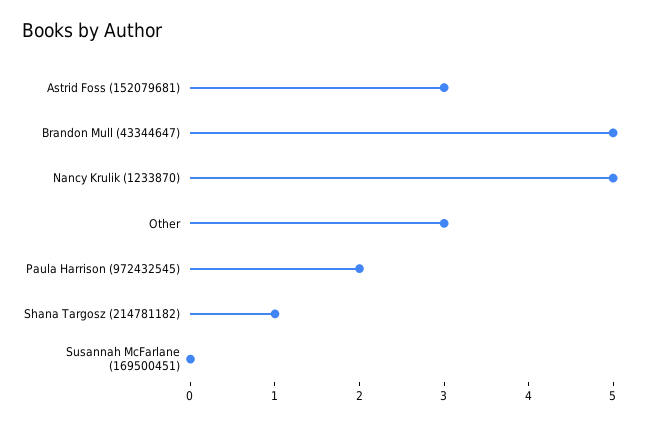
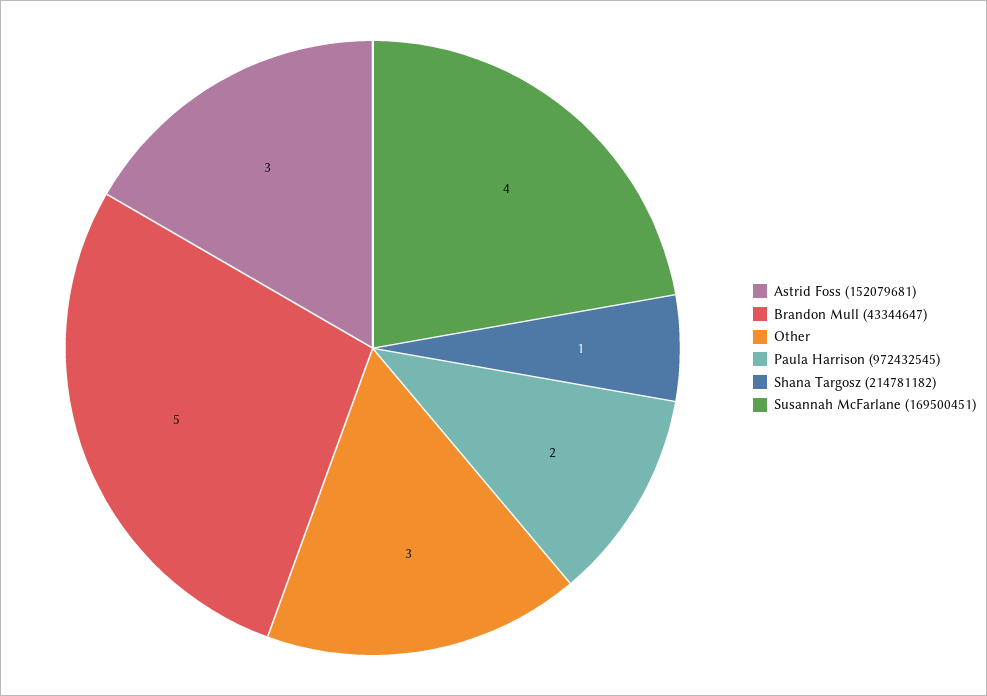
Nancy Krulik (1233870): 5 -> none
Susannah McFarlane (169500451): 0 -> 4

